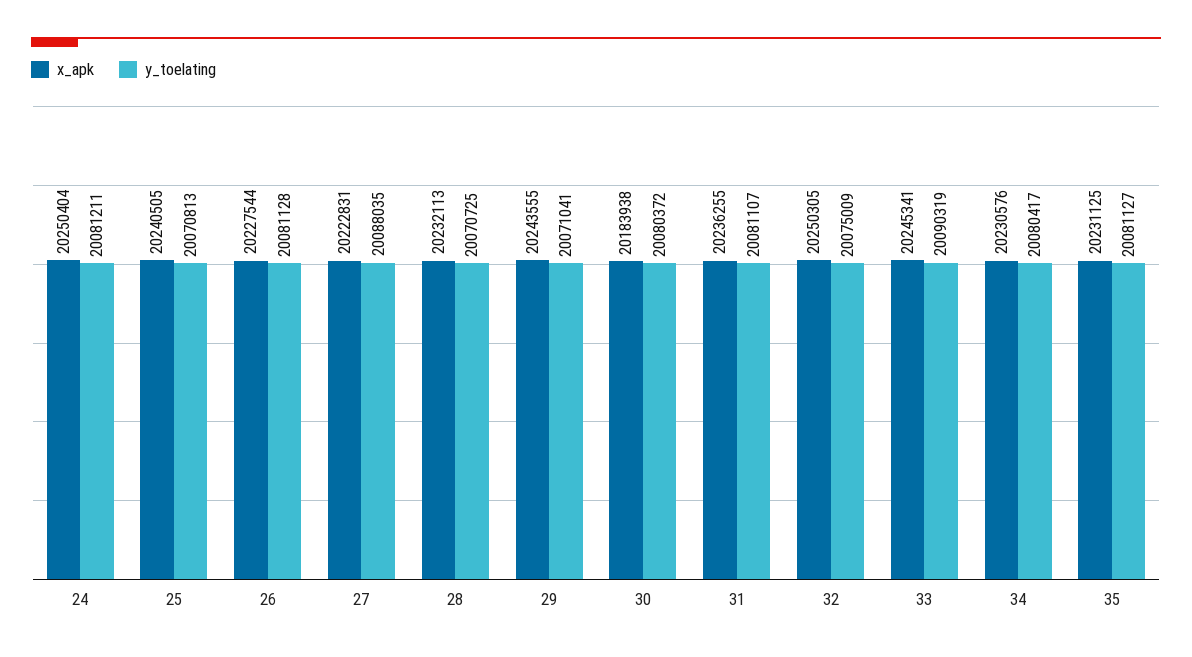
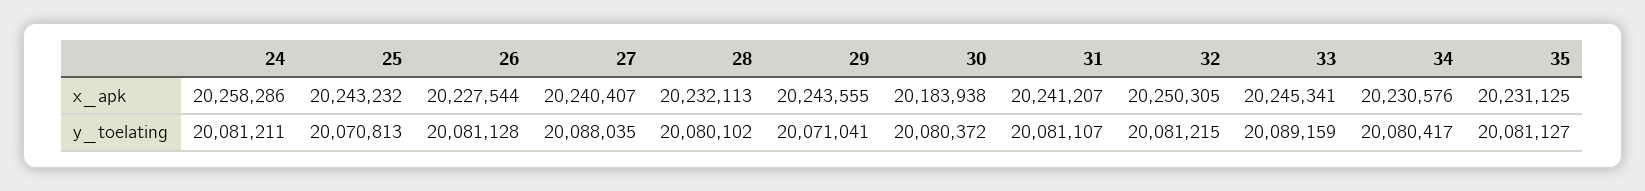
x_apk, 24: 20250404 -> 20258286
x_apk, 25: 20240505 -> 20243232
x_apk, 27: 20222831 -> 20240407
y_toelating, 28: 20070725 -> 20080102
x_apk, 31: 20236255 -> 20241207
y_toelating, 32: 20075009 -> 20081215
y_toelating, 33: 20090319 -> 20089159

